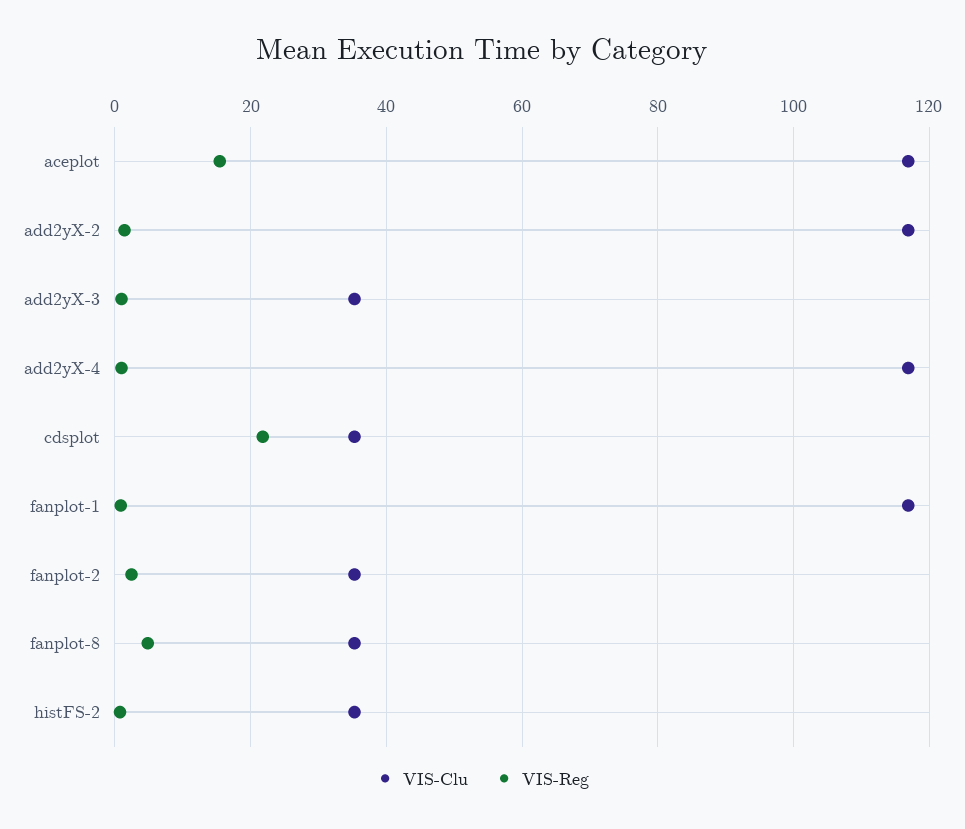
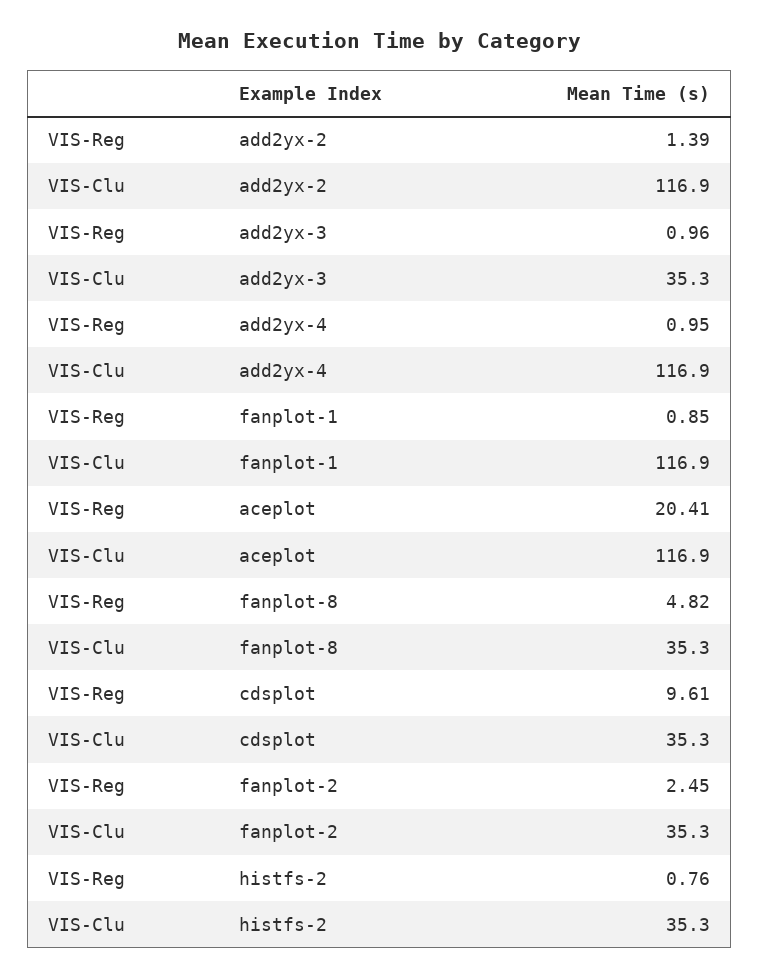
VIS-Reg, aceplot: 16 -> 20.41
VIS-Reg, cdsplot: 22 -> 9.61

